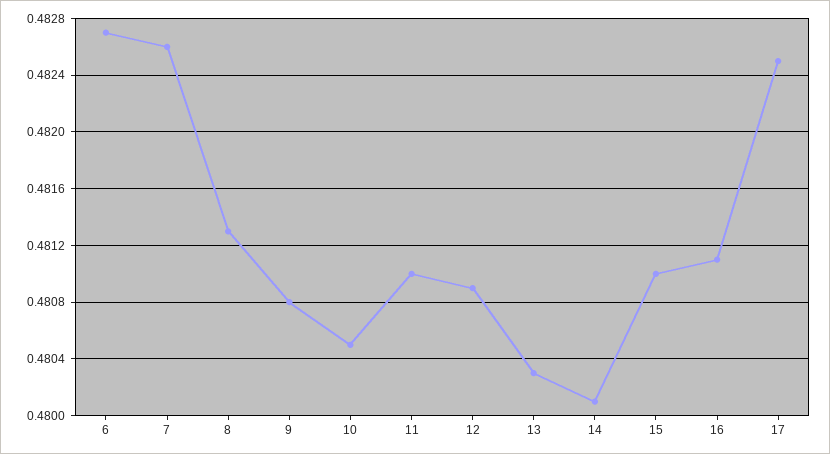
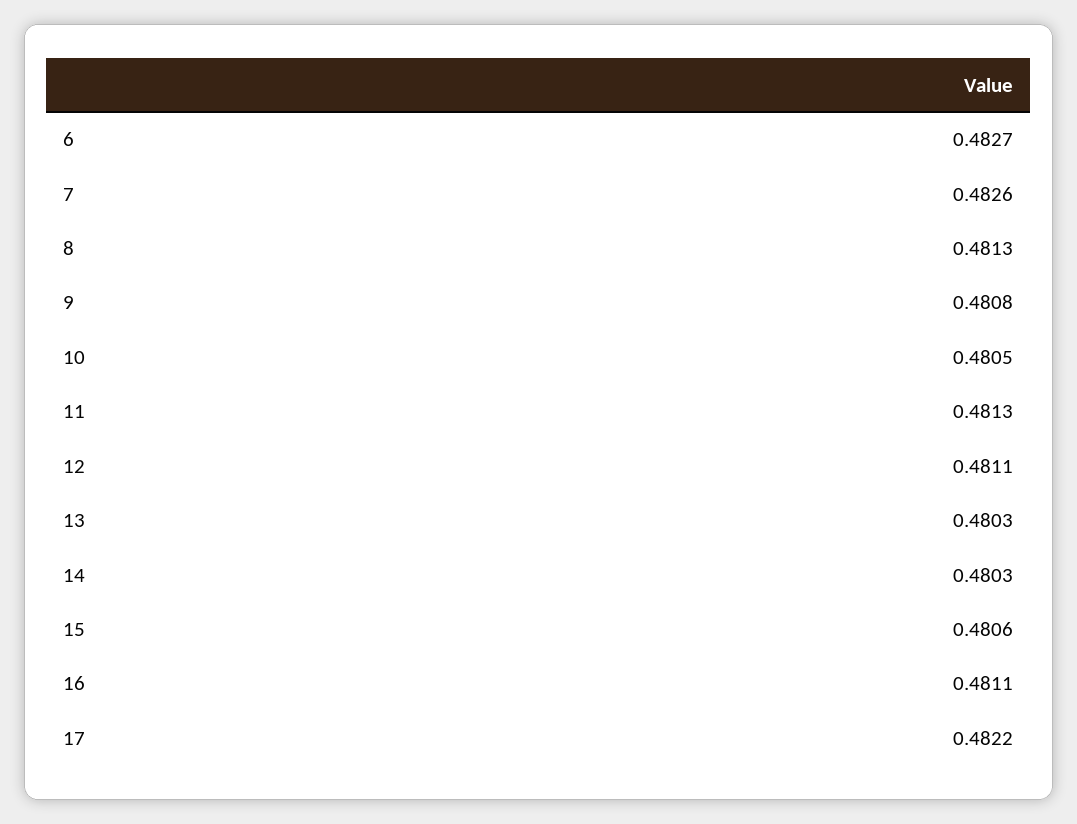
11: 0.481 -> 0.4813
12: 0.4809 -> 0.4811
14: 0.4801 -> 0.4803
15: 0.481 -> 0.4806
17: 0.4825 -> 0.4822

